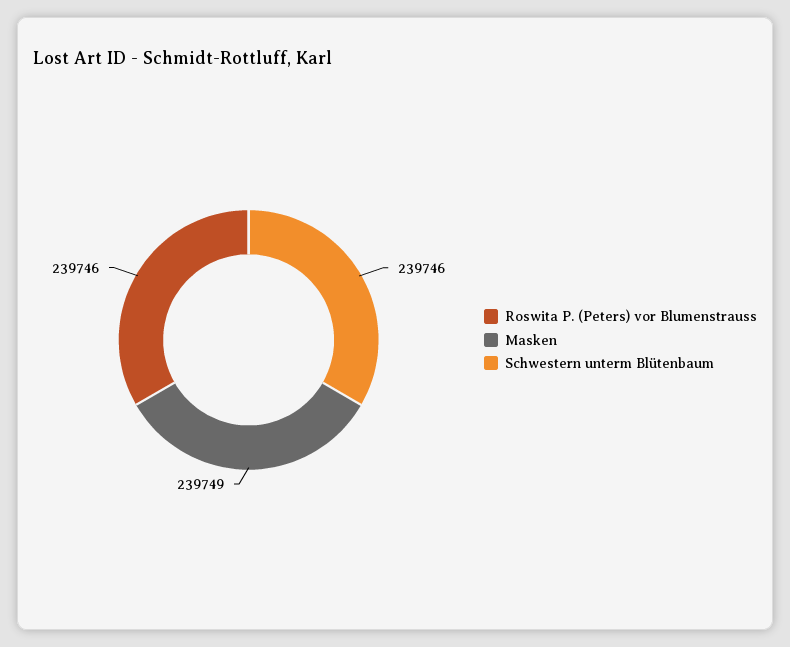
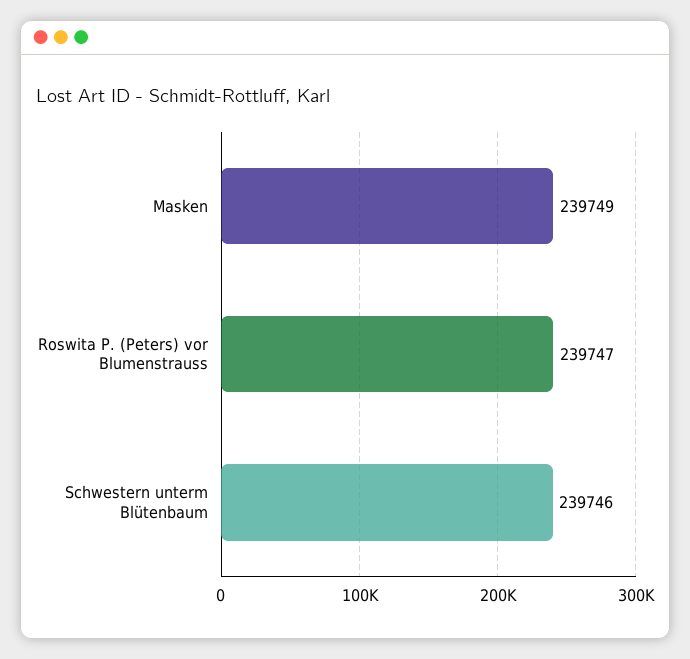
Roswita P. (Peters) vor Blumenstrauss: 239746 -> 239747

